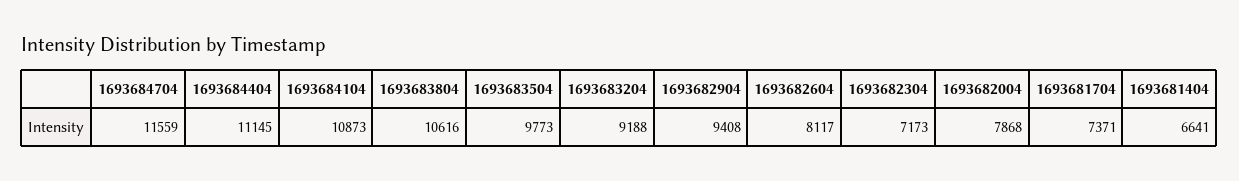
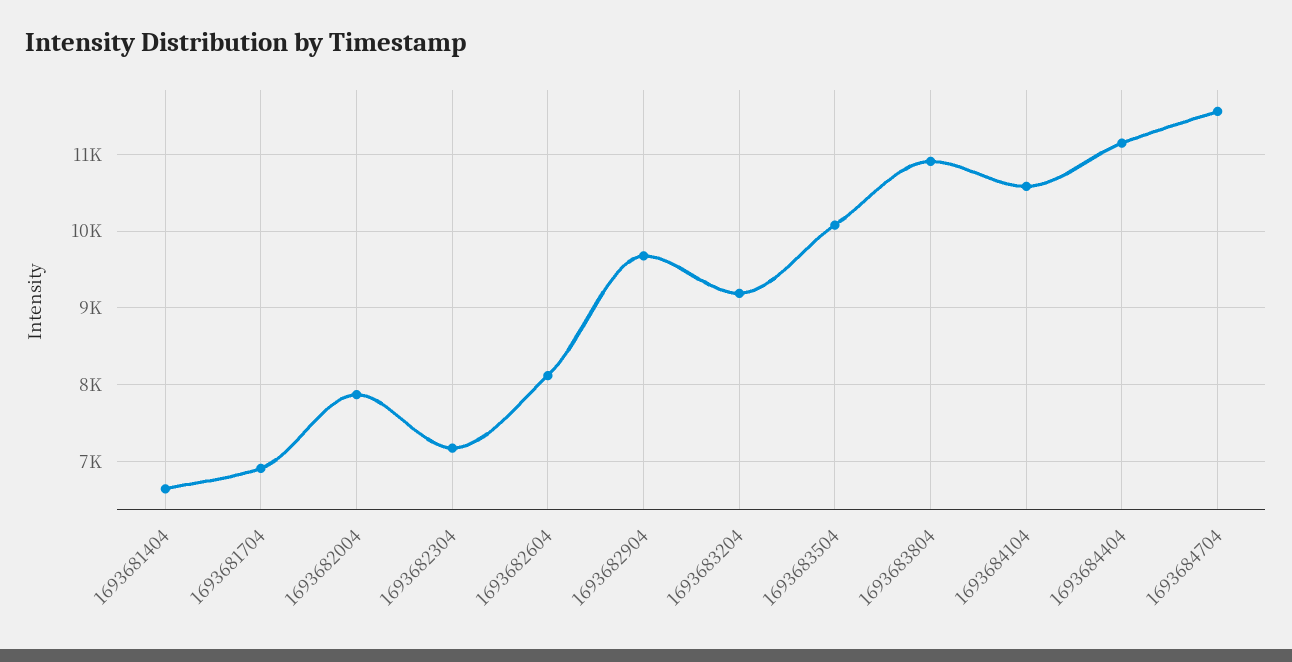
1693684104: 10873 -> 10600
1693683804: 10616 -> 10900
1693683504: 9773 -> 10100
1693682904: 9408 -> 9700
1693681704: 7371 -> 6900

